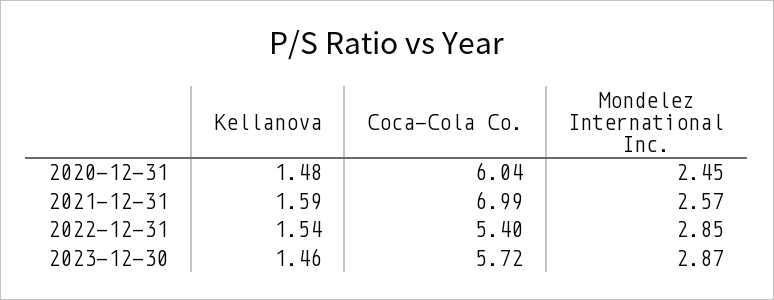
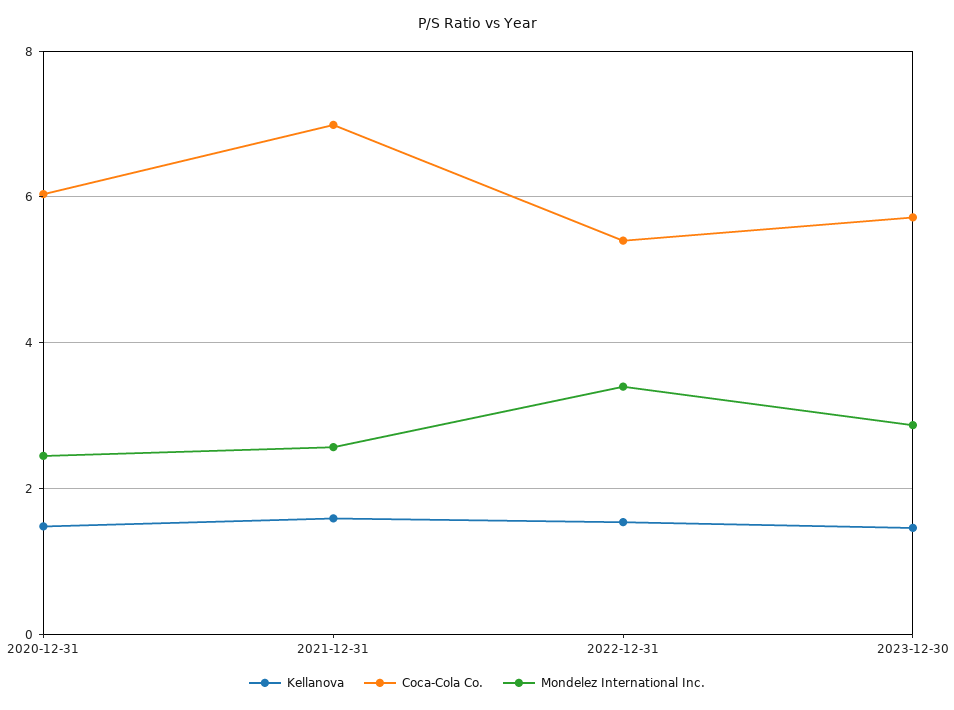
Mondelez International Inc., 2022-12-31: 2.85 -> 3.4

